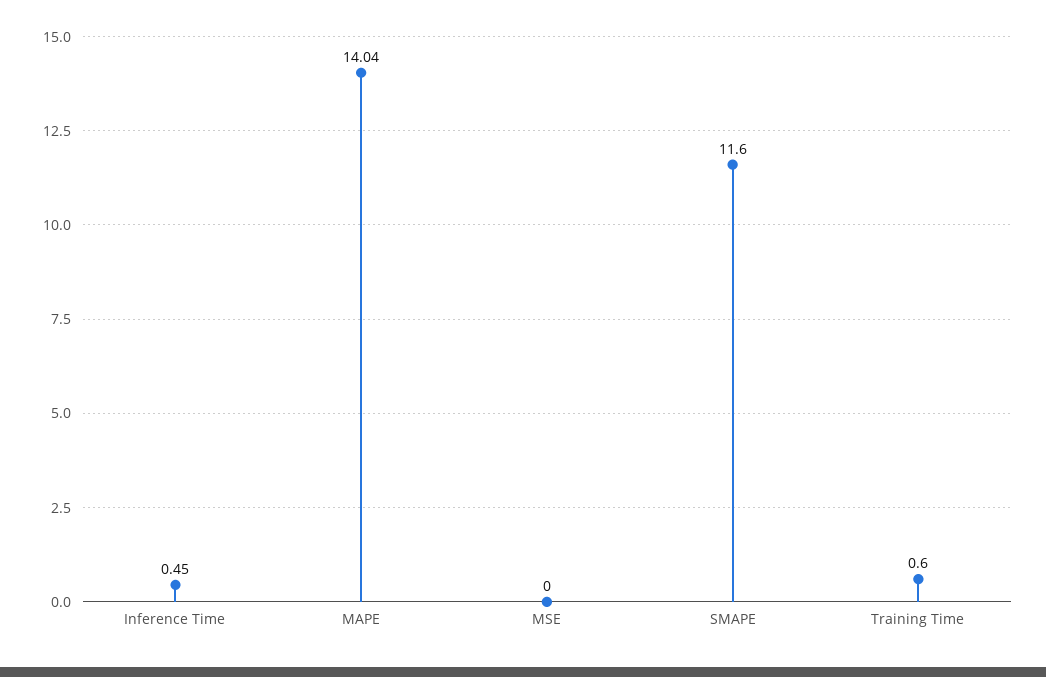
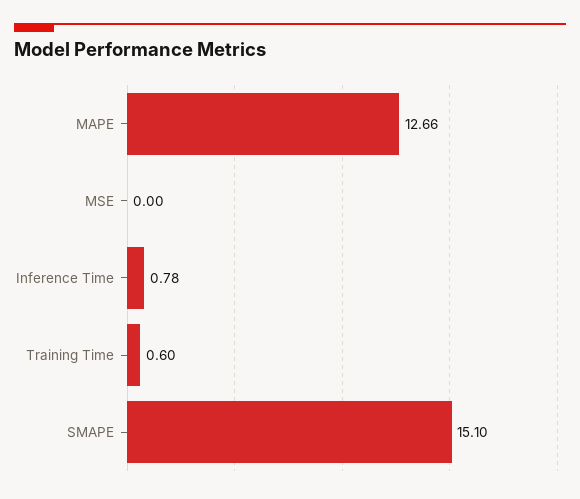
Inference Time: 0.45 -> 0.78
MAPE: 14.04 -> 12.66
SMAPE: 11.6 -> 15.1

